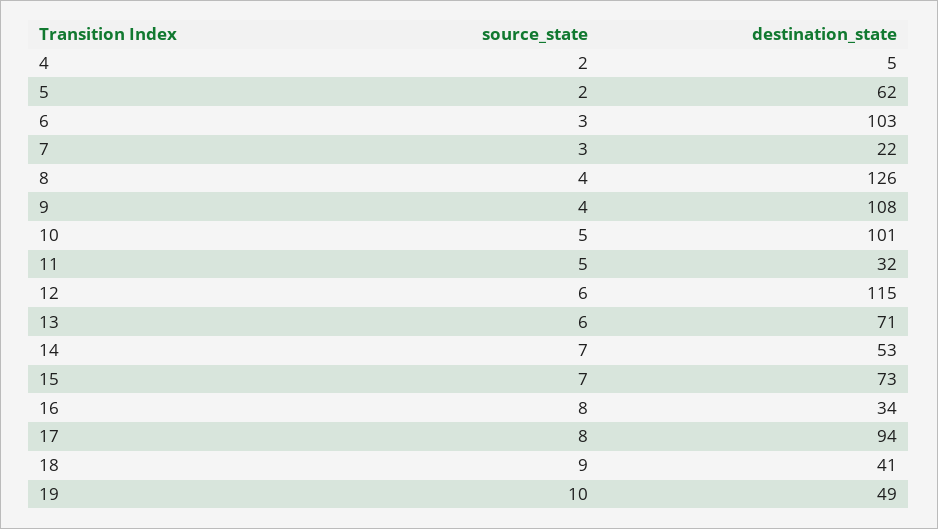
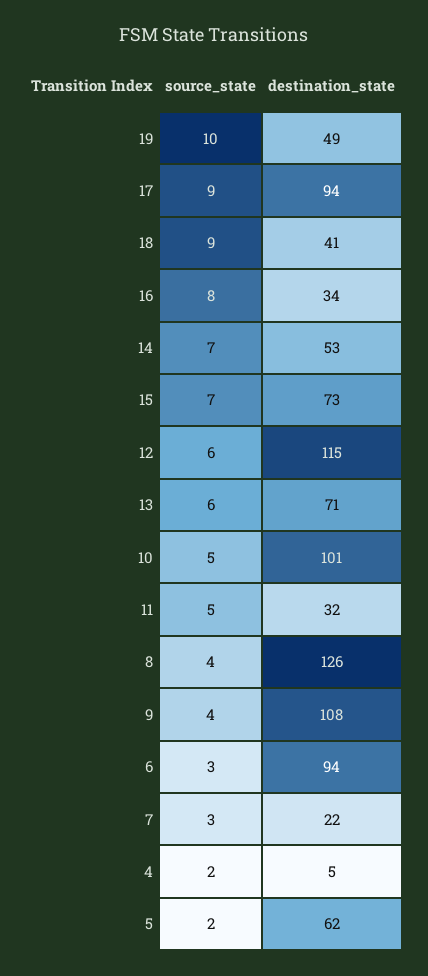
destination_state, 6: 103 -> 94
source_state, 17: 8 -> 9

